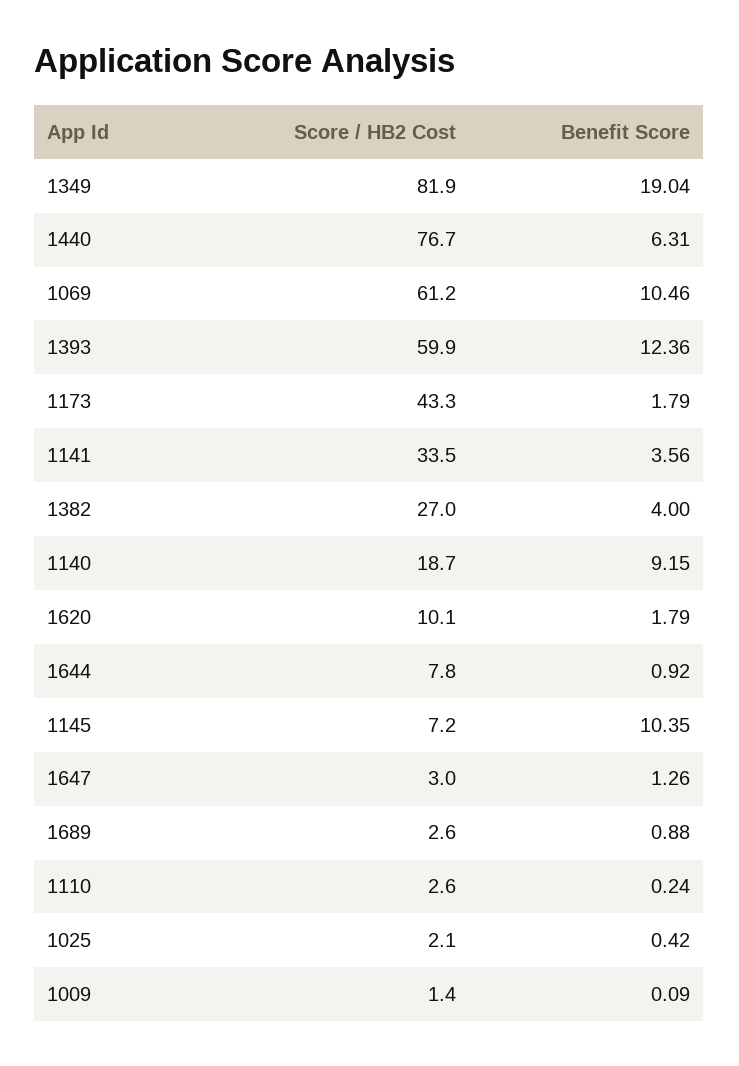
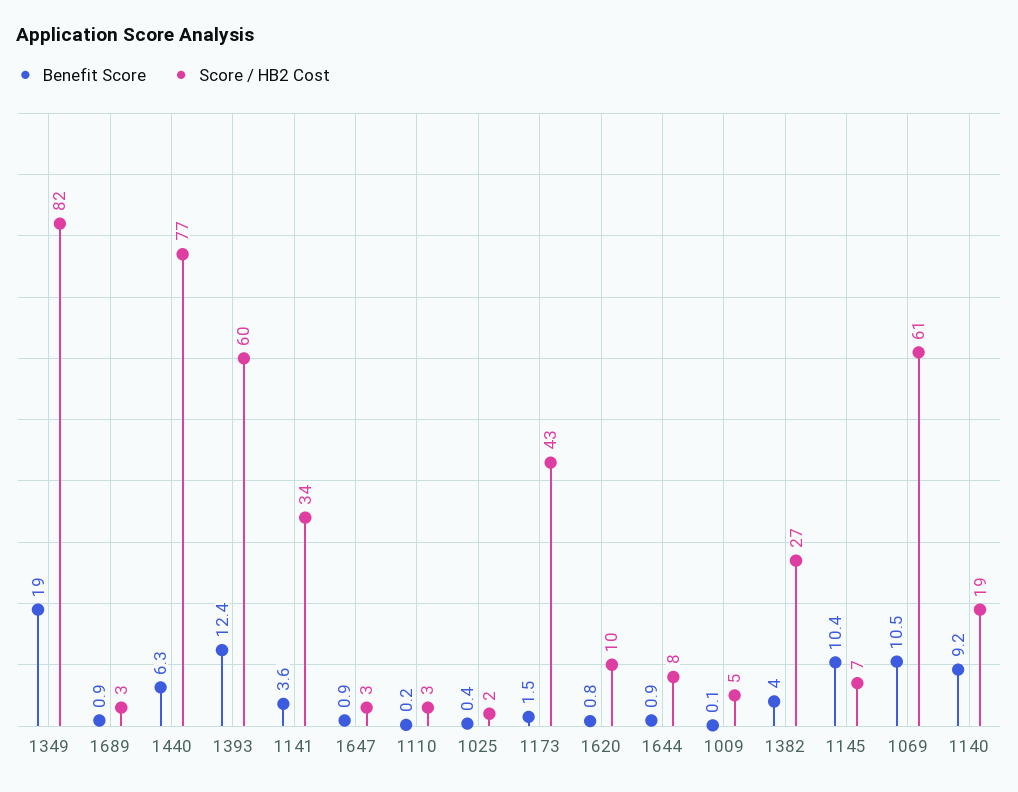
Benefit Score, 1173: 1.79 -> 1.5
Benefit Score, 1620: 1.79 -> 0.8
Benefit Score, 1647: 1.26 -> 0.9
Score / HB2 Cost, 1009: 1.4 -> 5

